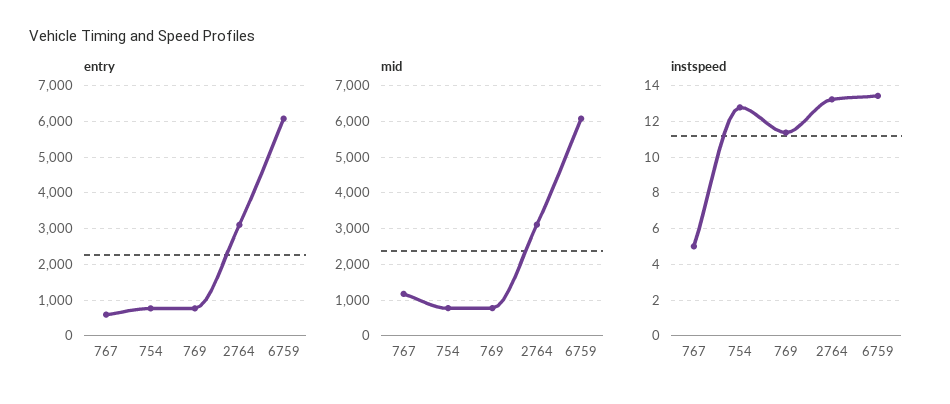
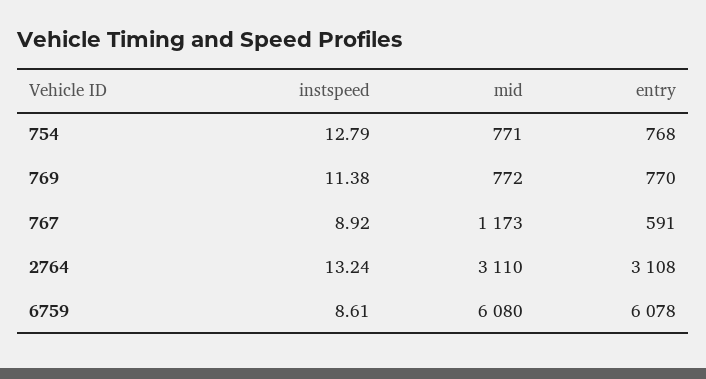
instspeed, 767: 5 -> 8.92
instspeed, 6759: 13.5 -> 8.61

